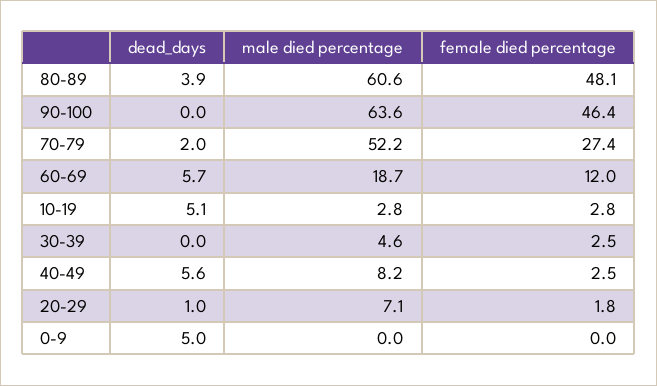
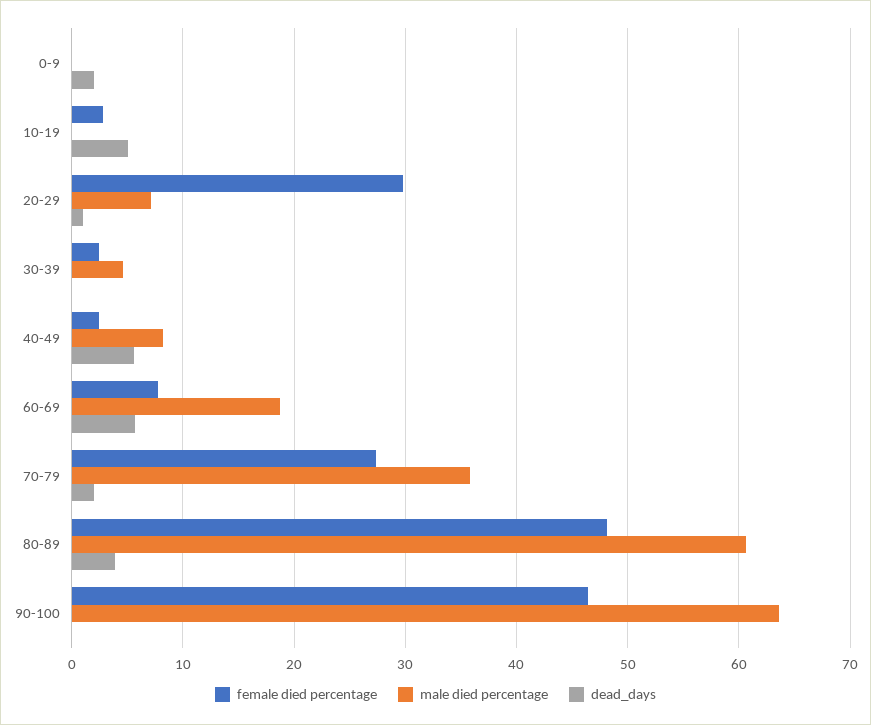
male died percentage, 70-79: 52.2 -> 36
female died percentage, 60-69: 12 -> 8
male died percentage, 10-19: 2.8 -> 0
female died percentage, 20-29: 1.8 -> 30
dead_days, 0-9: 5 -> 2

